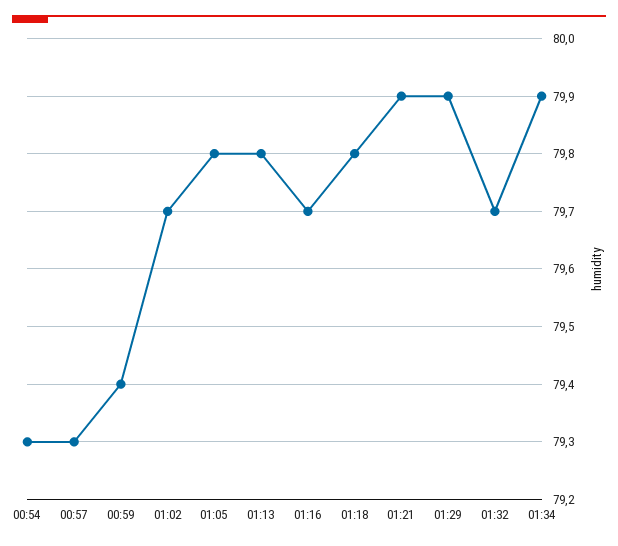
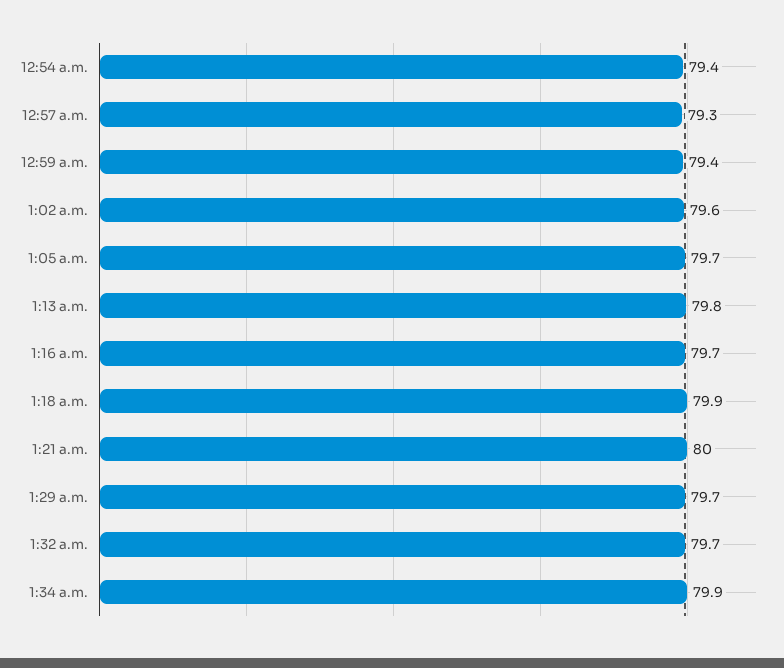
00:54: 79.3 -> 79.4
01:02: 79.7 -> 79.6
01:05: 79.8 -> 79.7
01:18: 79.8 -> 79.9
01:21: 79.9 -> 80
01:29: 79.9 -> 79.7

